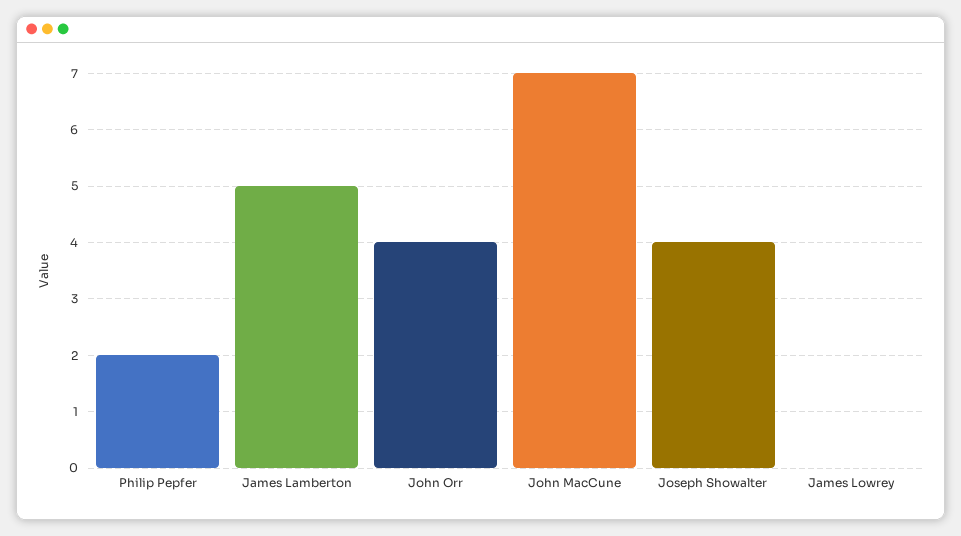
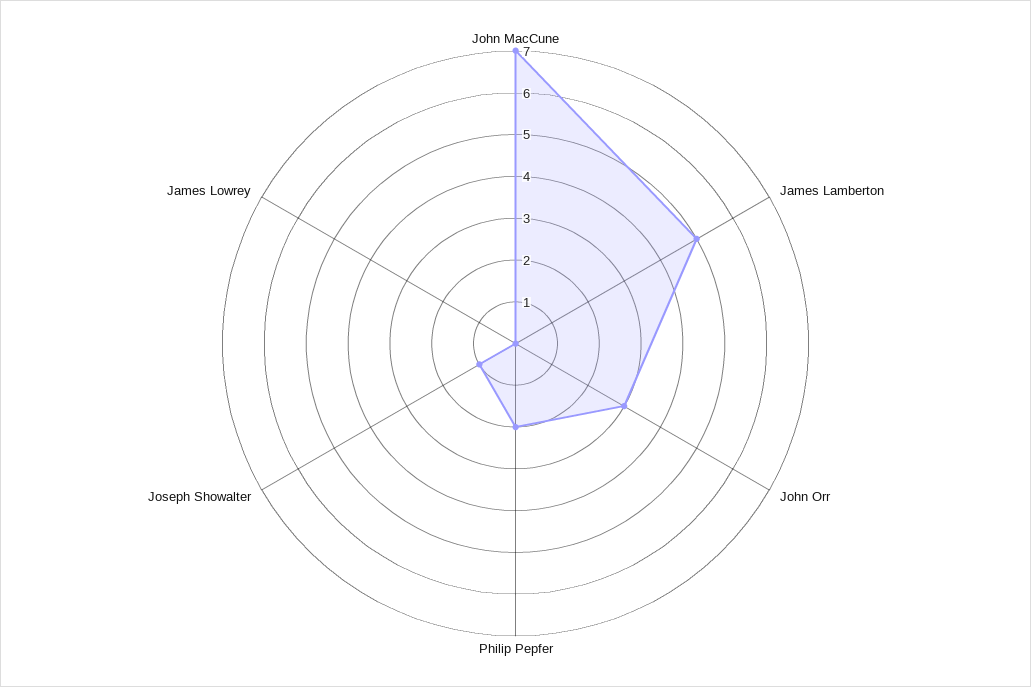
John Orr: 4 -> 3
Joseph Showalter: 4 -> 1

